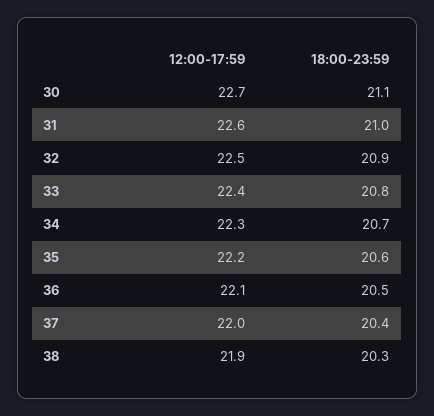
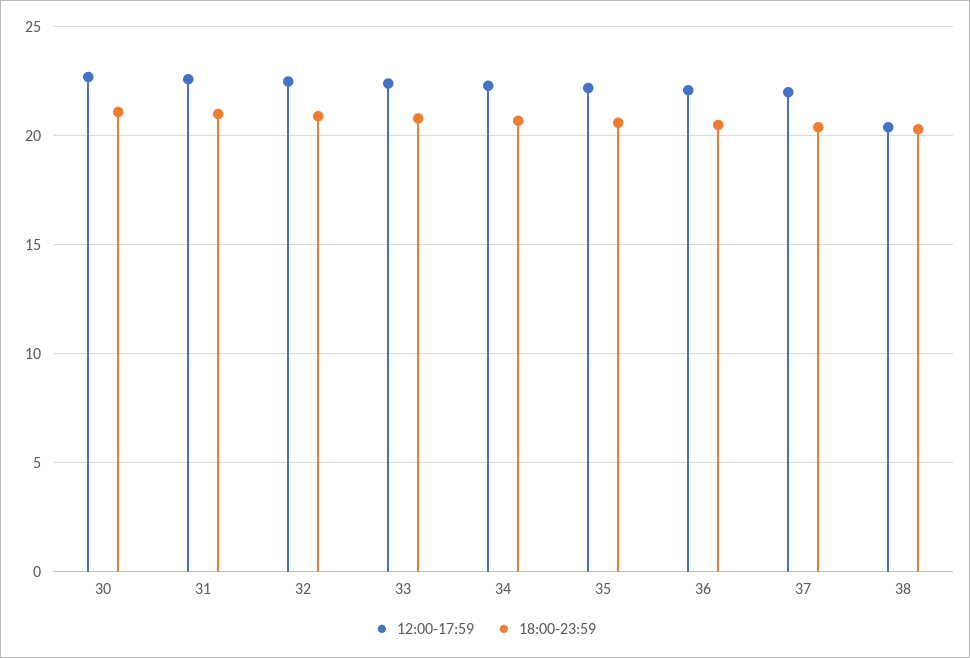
12:00-17:59, 38: 21.9 -> 20.5

